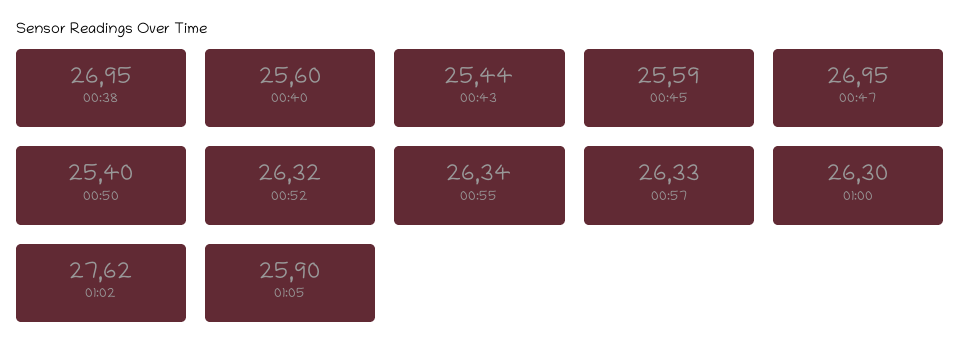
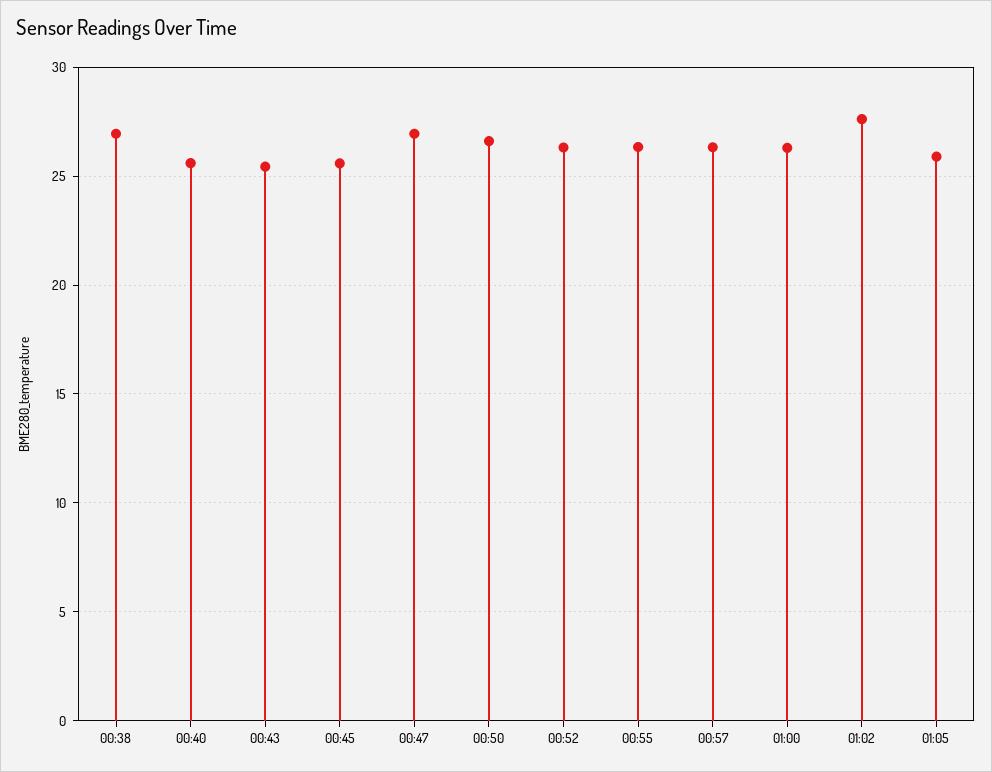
00:50: 25.4 -> 26.5

